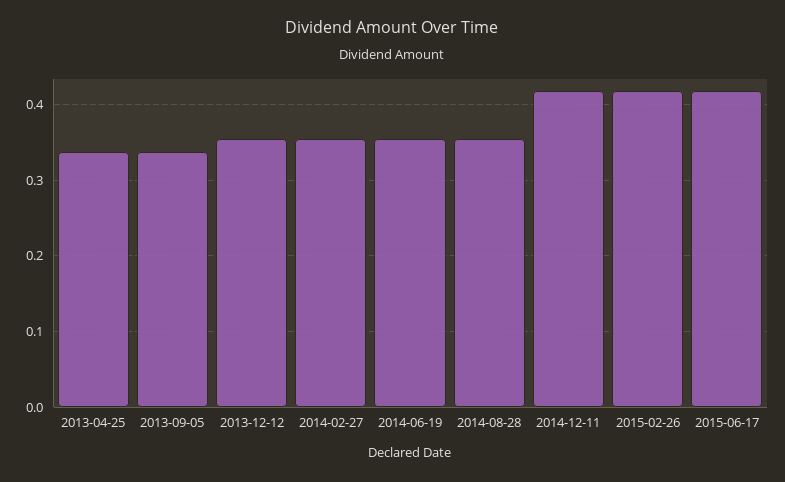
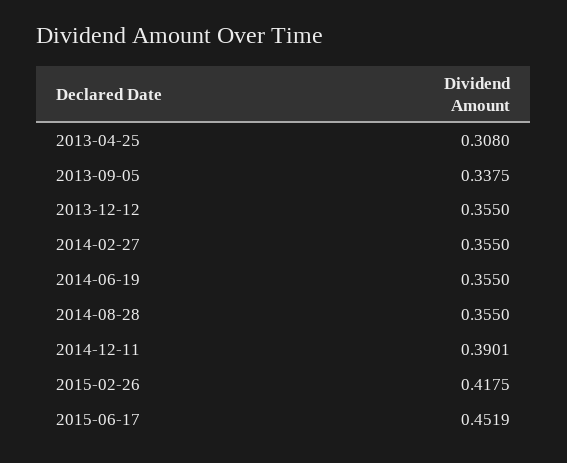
2013-04-25: 0.34 -> 0.308
2014-12-11: 0.42 -> 0.3901
2015-06-17: 0.42 -> 0.4519

